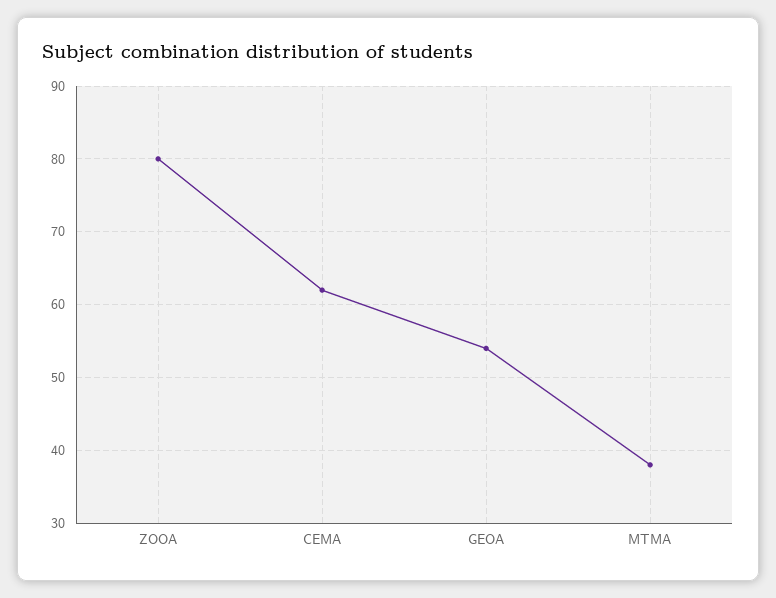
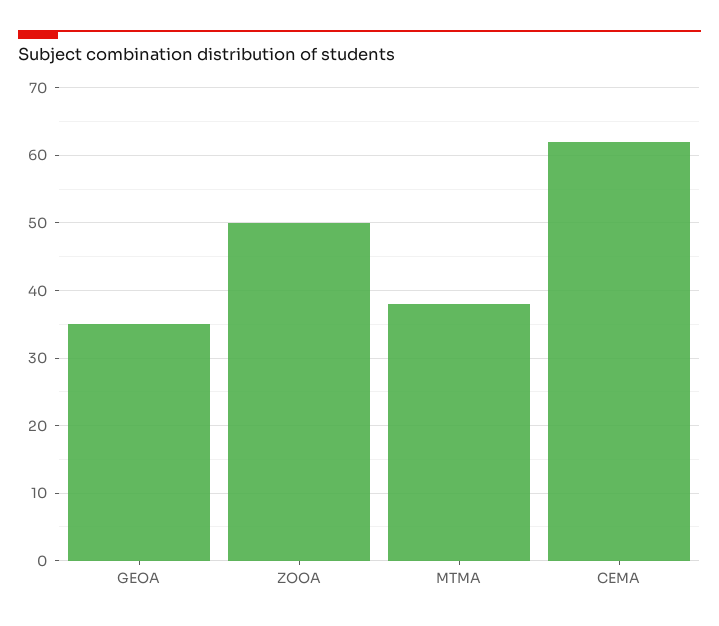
ZOOA: 80 -> 50
GEOA: 54 -> 35

